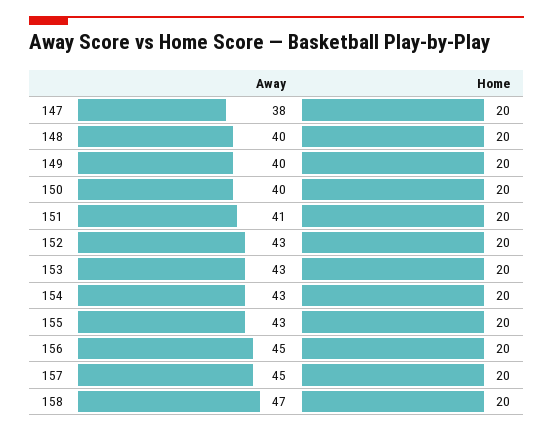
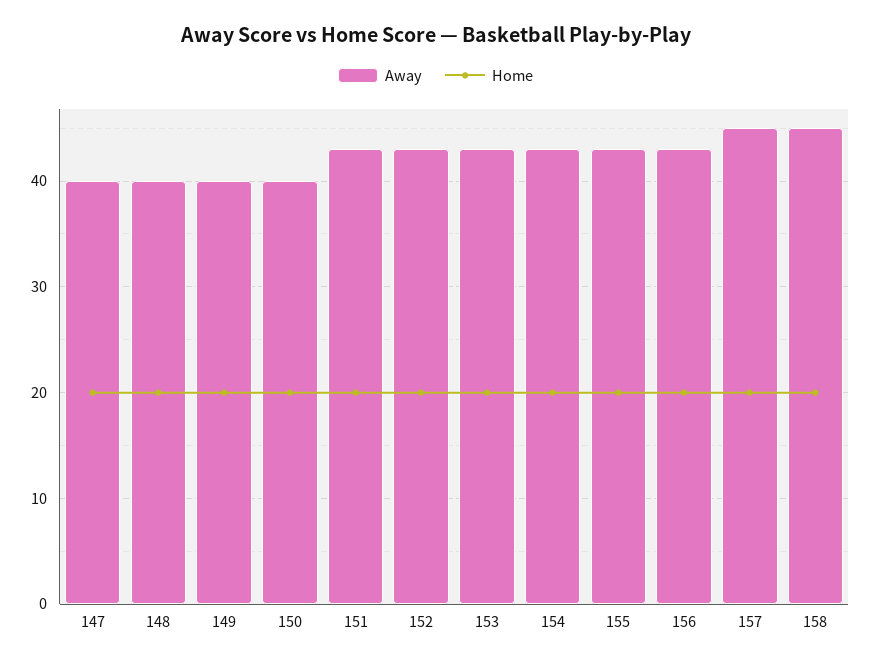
Away, 147: 38 -> 40
Away, 151: 41 -> 43
Away, 156: 45 -> 43
Away, 158: 47 -> 45

